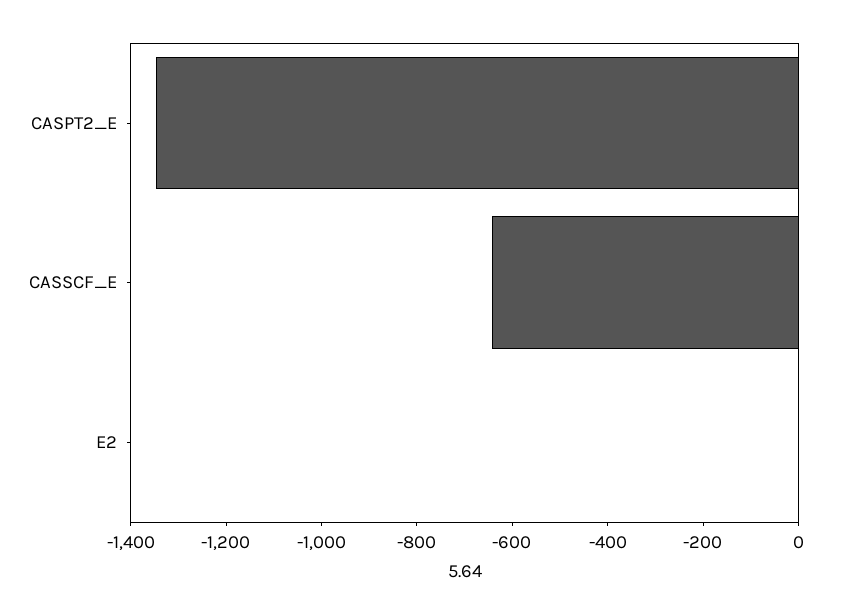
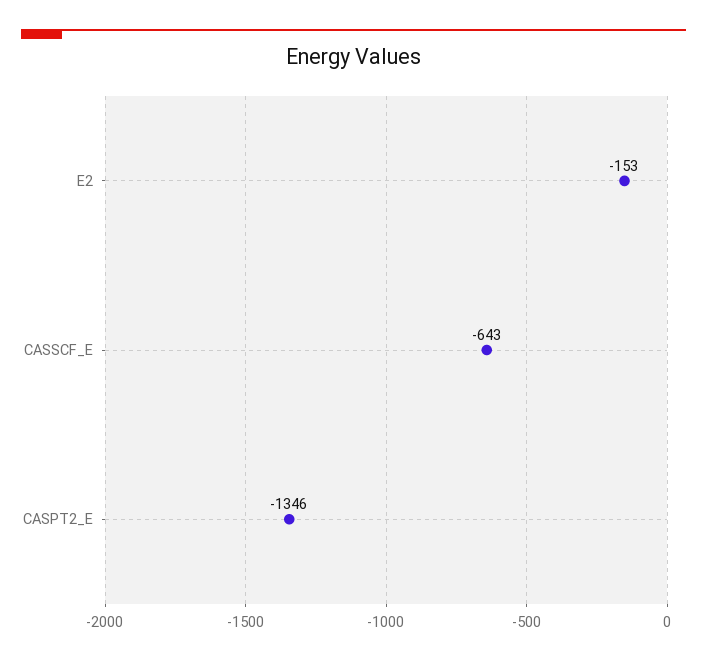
E2: 0 -> -153

